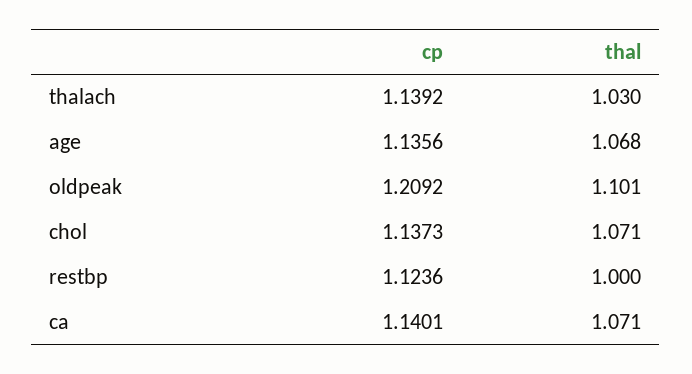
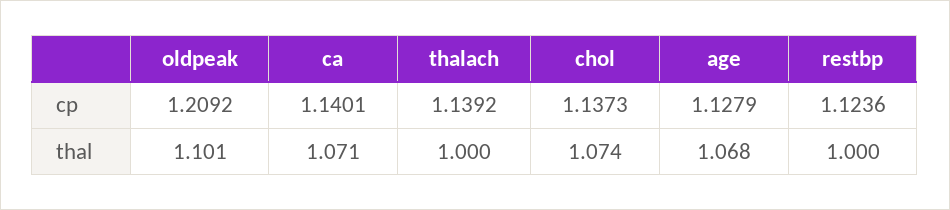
thal, thalach: 1.03 -> 1
cp, age: 1.1356 -> 1.1279
thal, chol: 1.071 -> 1.074

